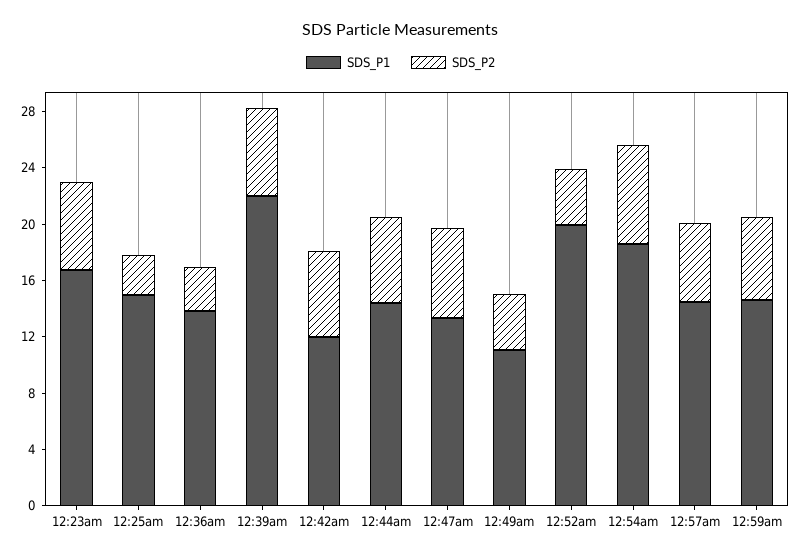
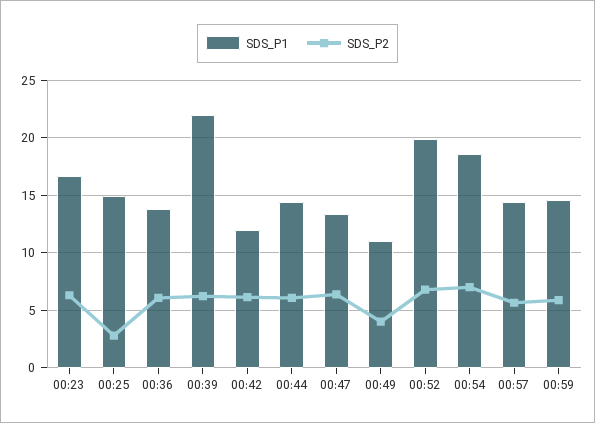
SDS_P2, 12:36am: 3 -> 6
SDS_P2, 12:52am: 4 -> 7

